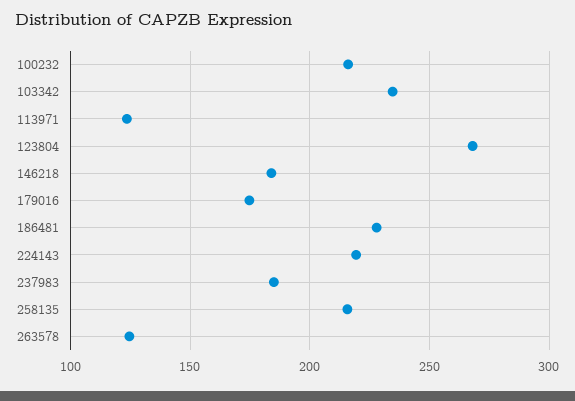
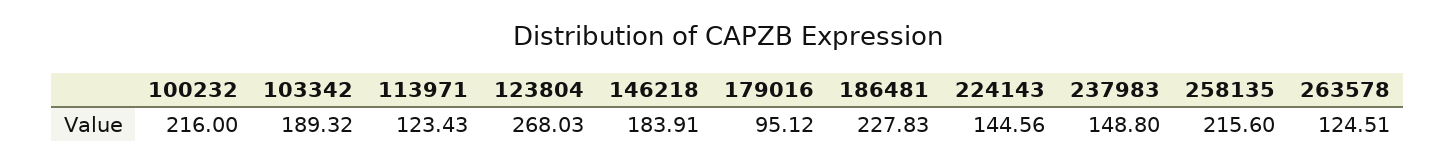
103342: 235 -> 189.32
179016: 175 -> 95.12
224143: 220 -> 144.56
237983: 185 -> 148.8

